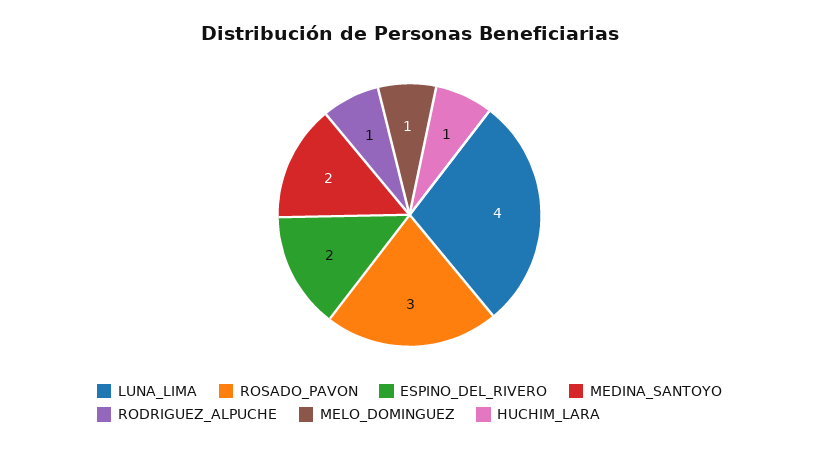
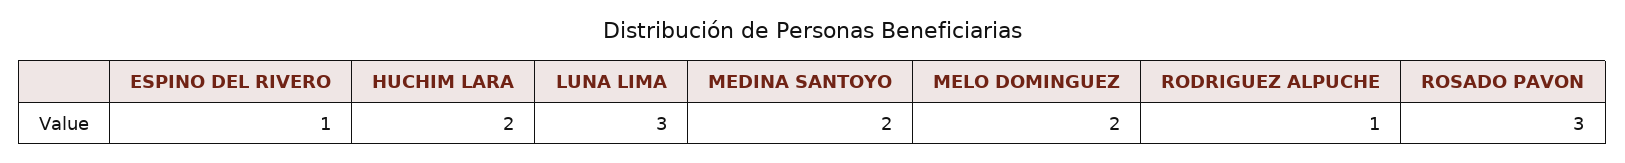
LUNA_LIMA: 4 -> 3
ESPINO_DEL_RIVERO: 2 -> 1
MELO_DOMINGUEZ: 1 -> 2
HUCHIM_LARA: 1 -> 2

